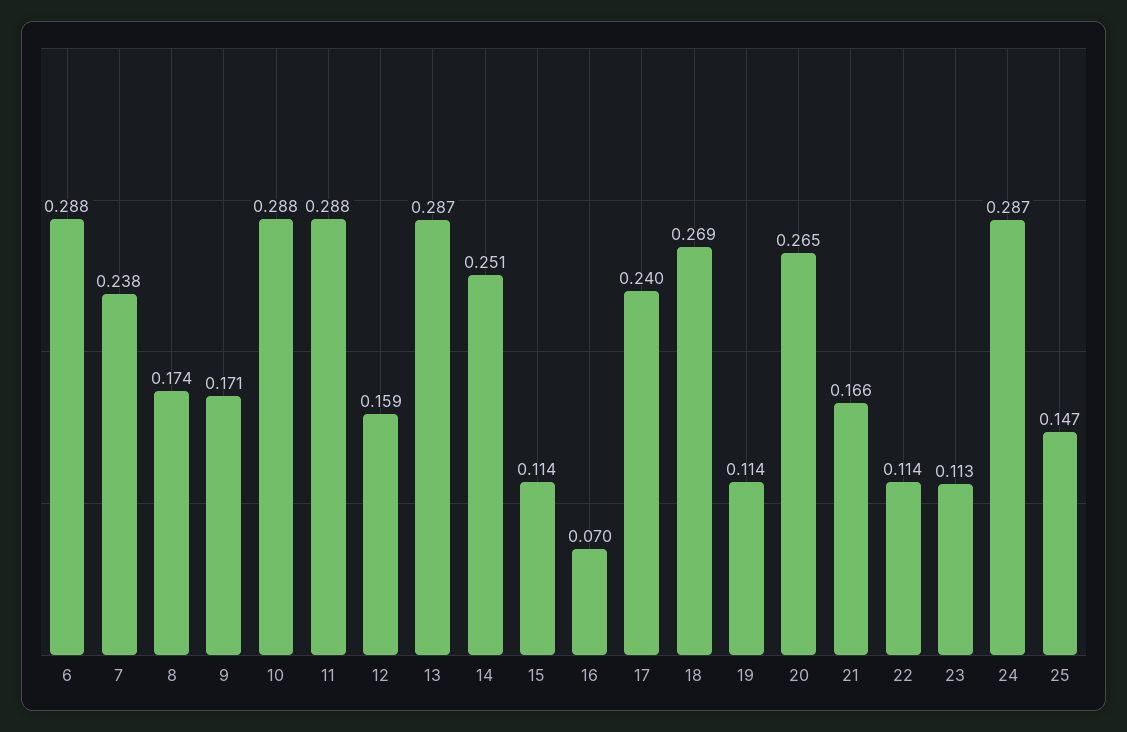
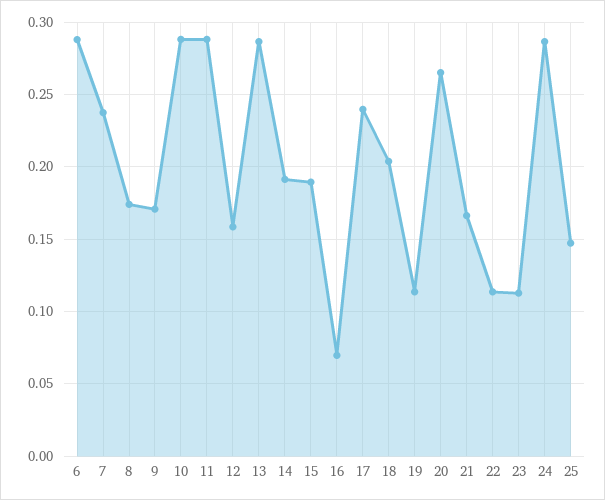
14: 0.251 -> 0.19
15: 0.114 -> 0.19
18: 0.269 -> 0.205

